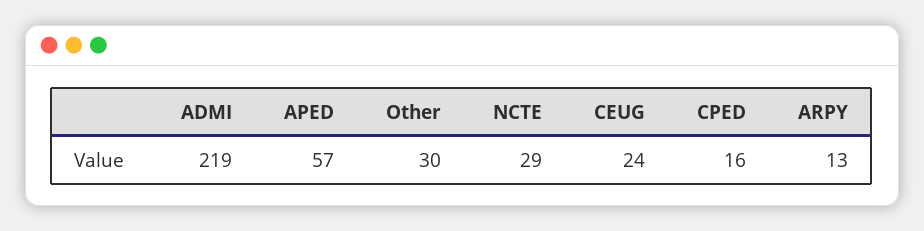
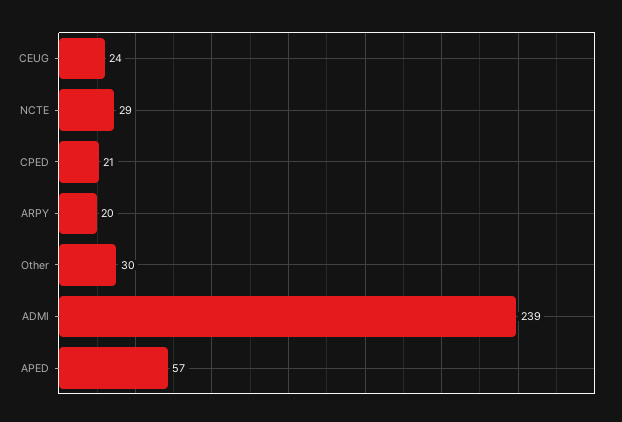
ADMI: 219 -> 239
CPED: 16 -> 21
ARPY: 13 -> 20

